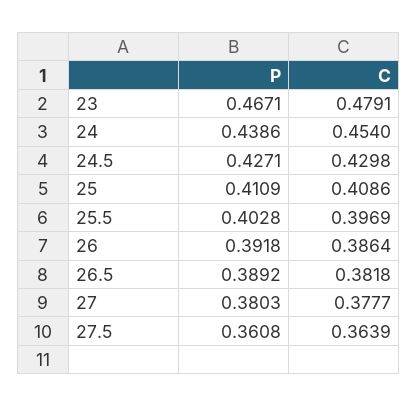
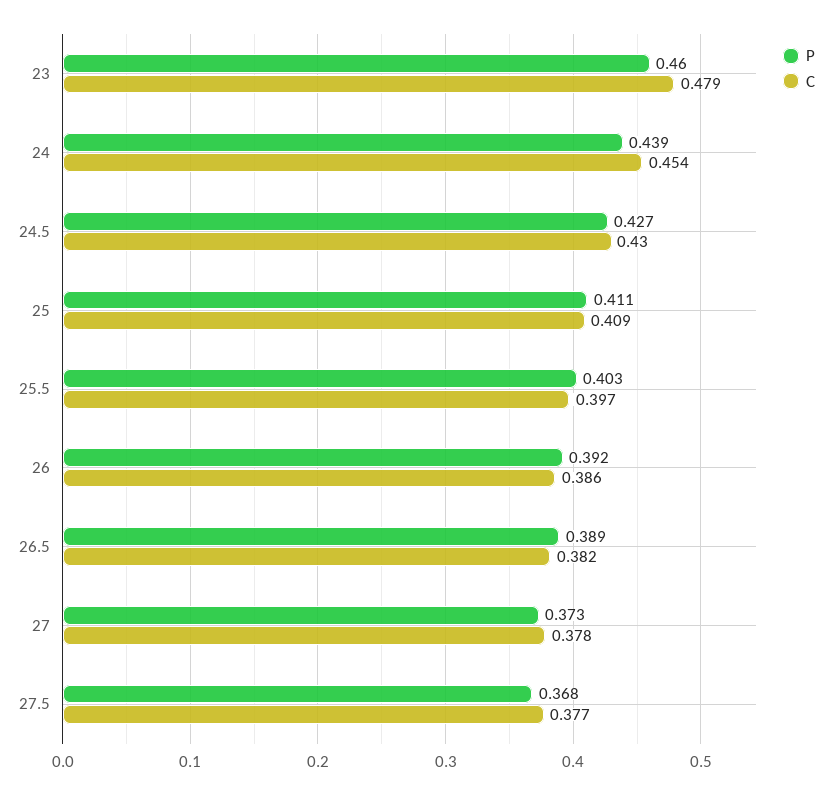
P, 23: 0.4671 -> 0.46
P, 27: 0.3803 -> 0.373
P, 27.5: 0.3608 -> 0.368
C, 27.5: 0.3639 -> 0.377

